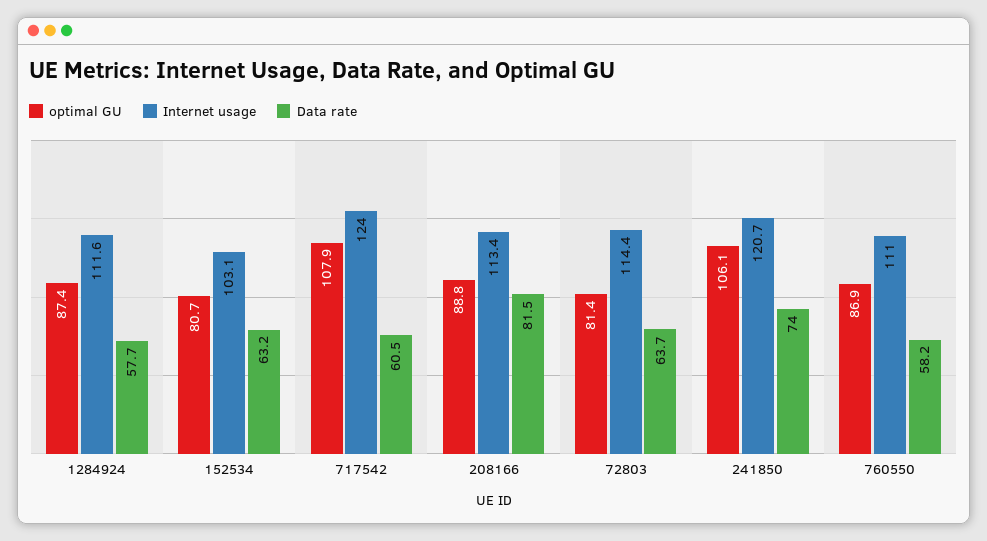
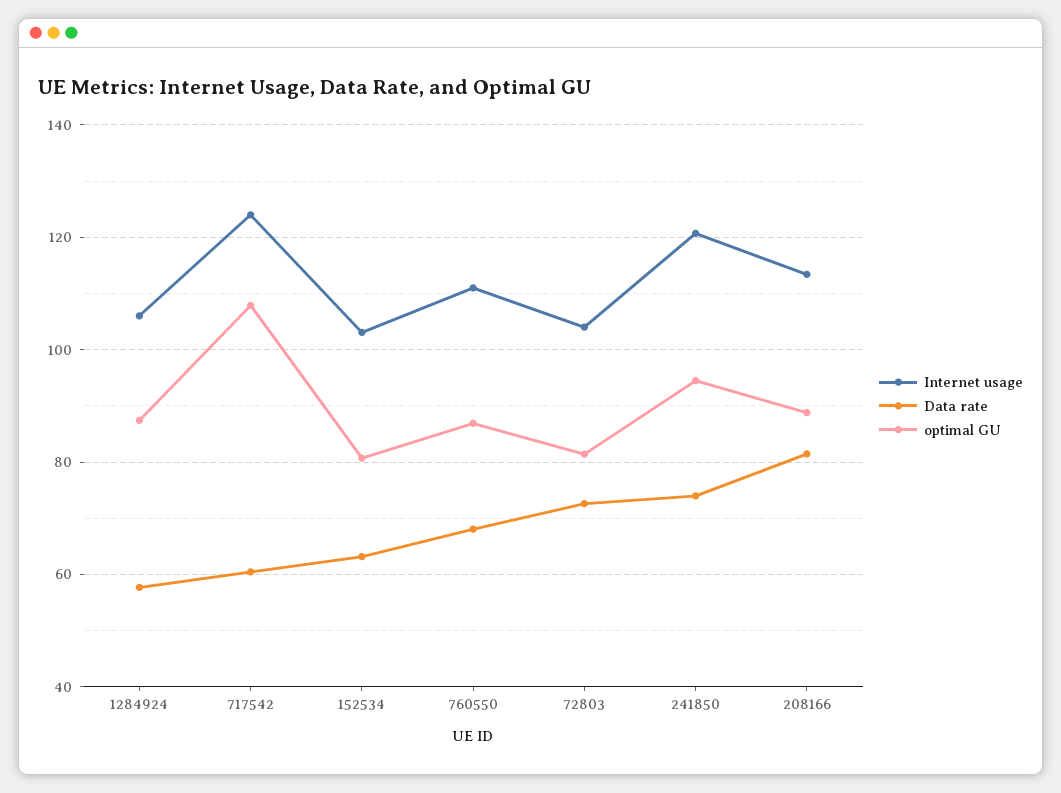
Internet usage, 1284924: 111.6 -> 106
Internet usage, 72803: 114.4 -> 104
Data rate, 72803: 63.7 -> 72
optimal GU, 241850: 106.1 -> 94
Data rate, 760550: 58.2 -> 68

